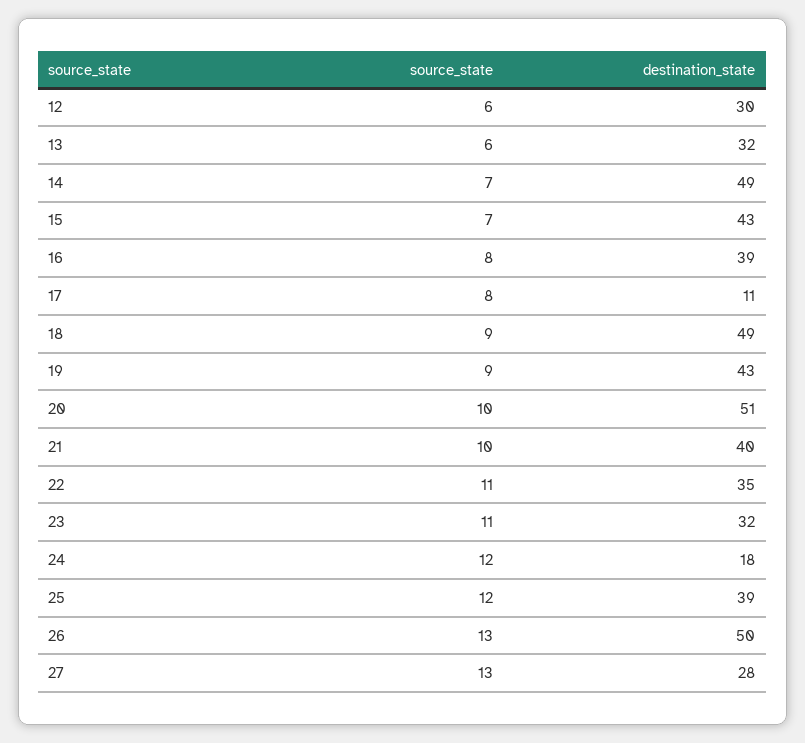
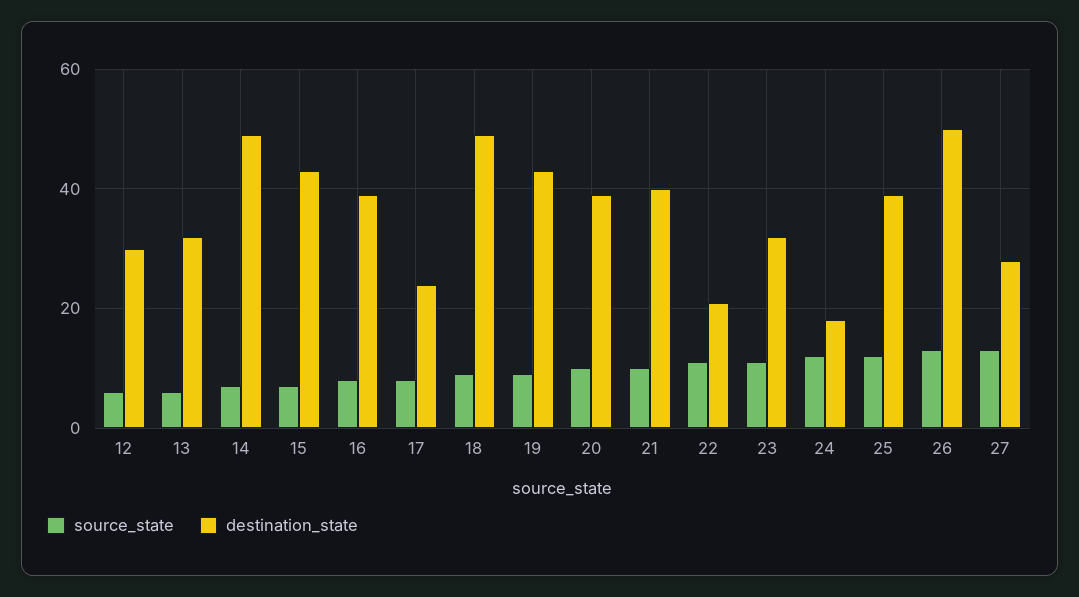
destination_state, 17: 11 -> 25
destination_state, 20: 51 -> 40
destination_state, 22: 35 -> 20

